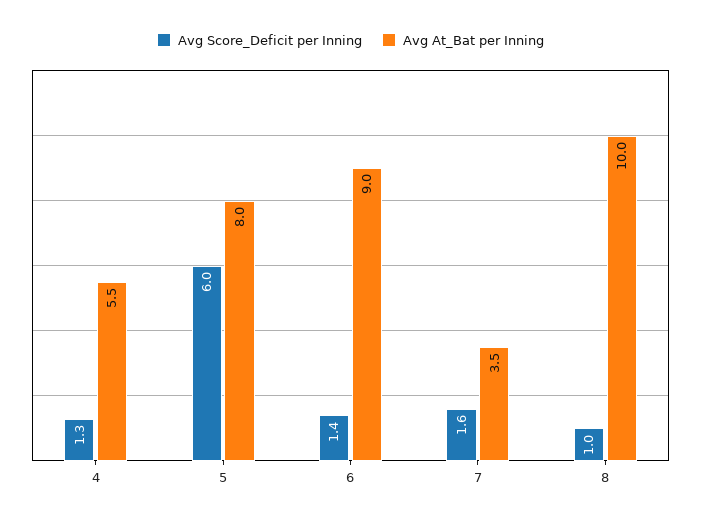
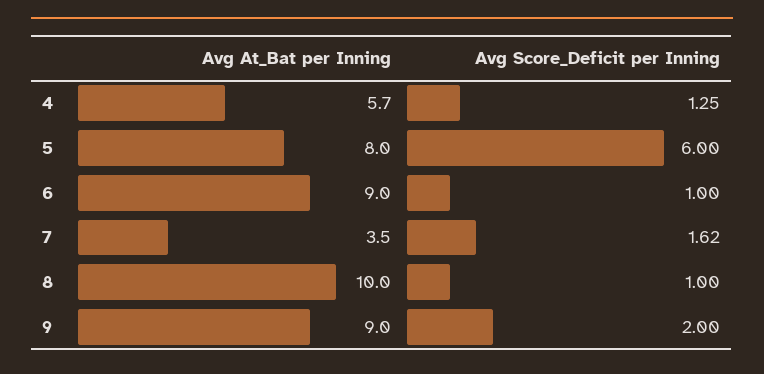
Avg At_Bat per Inning, 4: 5.5 -> 5.7
Avg Score_Deficit per Inning, 6: 1.4 -> 1
Avg At_Bat per Inning, 9: none -> 9
Avg Score_Deficit per Inning, 9: none -> 2

